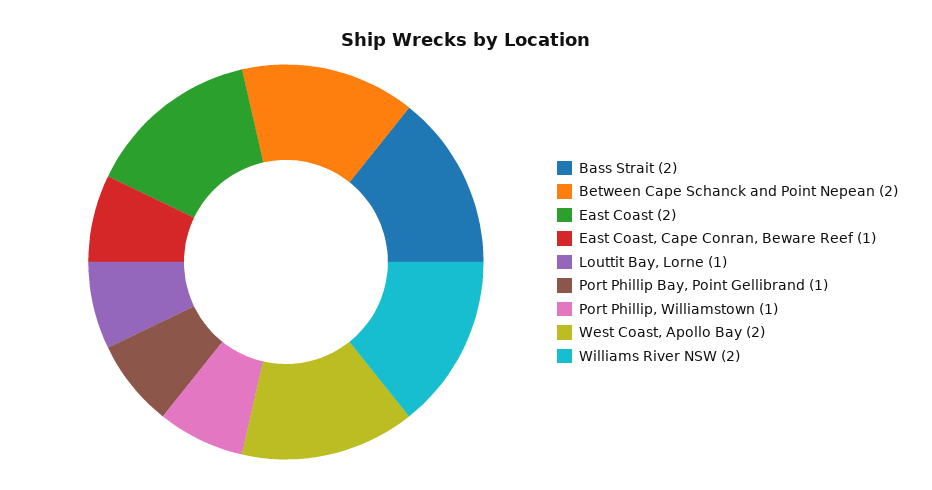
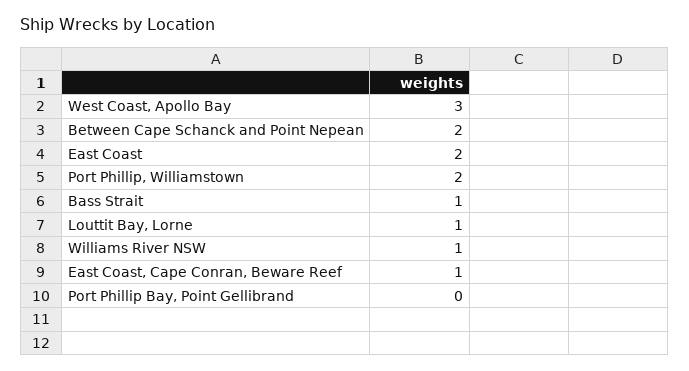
Bass Strait: 2 -> 1
Port Phillip Bay, Point Gellibrand: 1 -> 0
Port Phillip, Williamstown: 1 -> 2
West Coast, Apollo Bay: 2 -> 3
Williams River NSW: 2 -> 1

